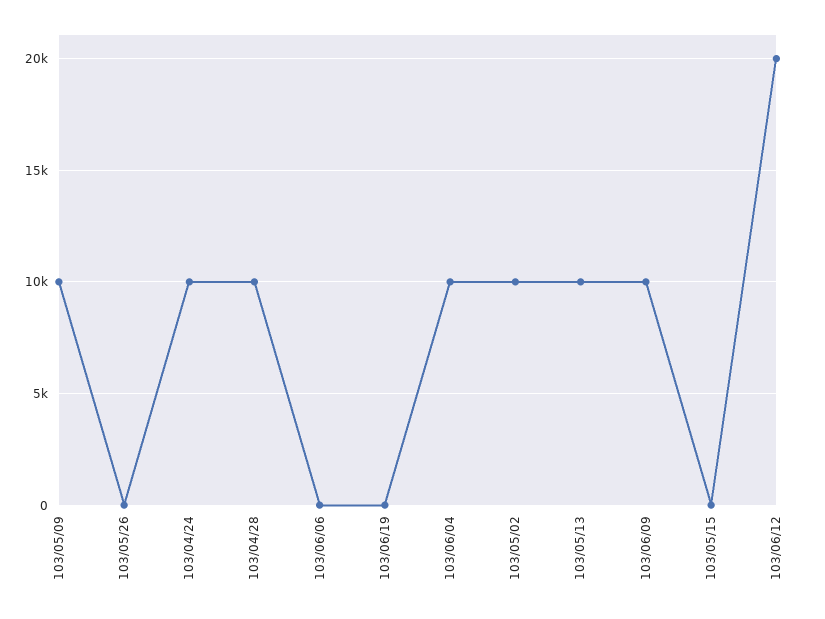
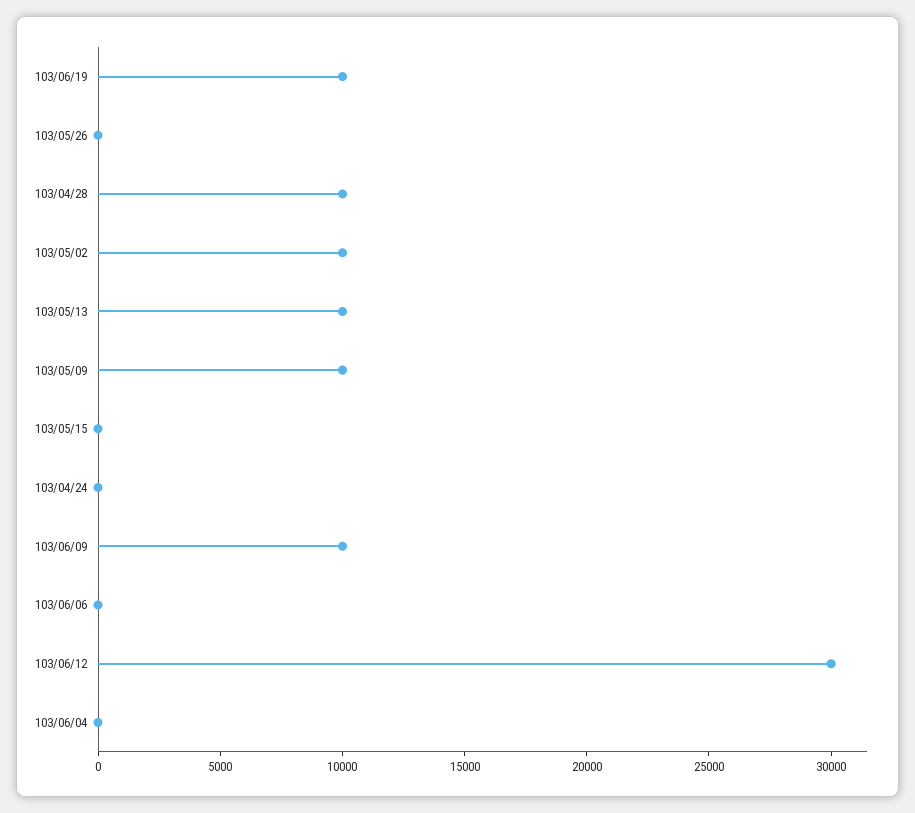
103/04/24: 10000 -> 0
103/06/19: 0 -> 10000
103/06/04: 10000 -> 0
103/06/12: 20000 -> 30000

